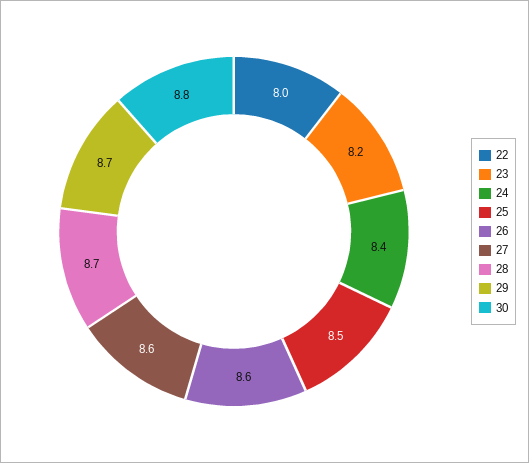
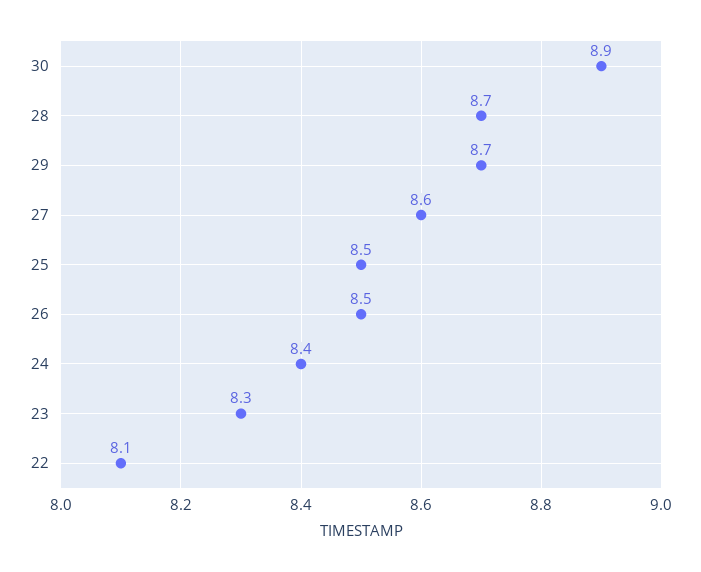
22: 8 -> 8.1
23: 8.2 -> 8.3
26: 8.6 -> 8.5
30: 8.8 -> 8.9

